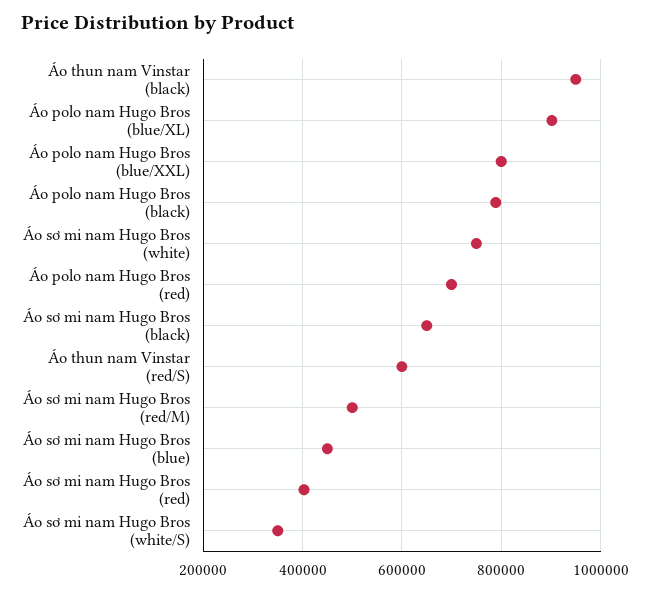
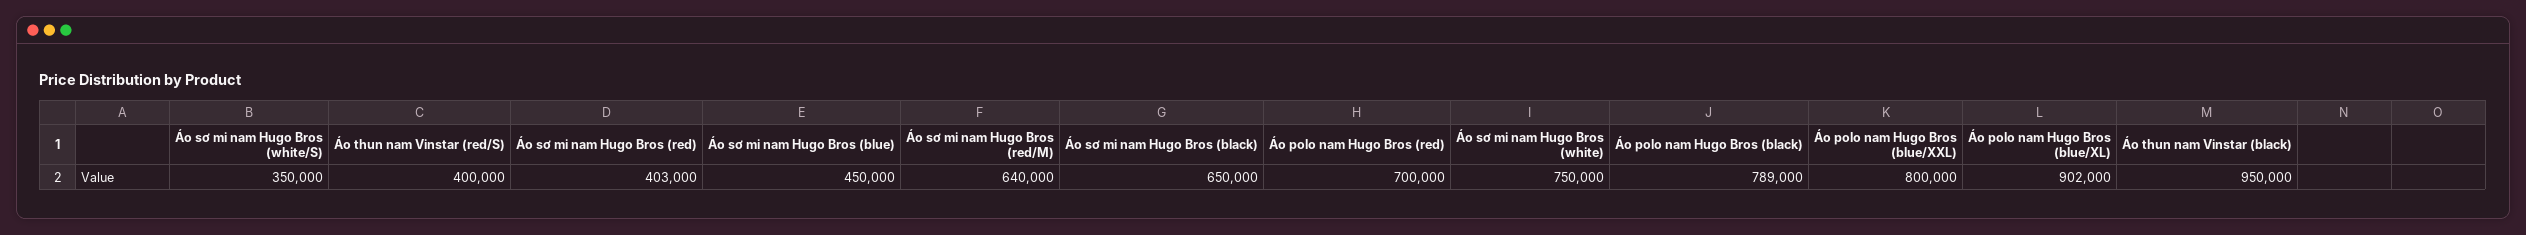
Áo thun nam Vinstar (red/S): 600000 -> 400000
Áo sơ mi nam Hugo Bros (red/M): 500000 -> 640000

